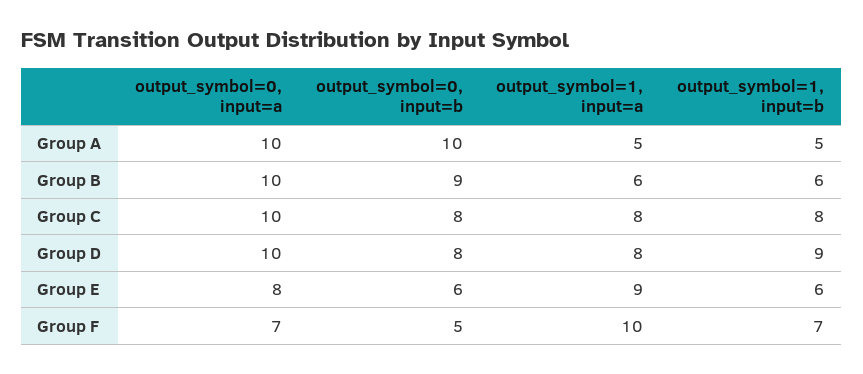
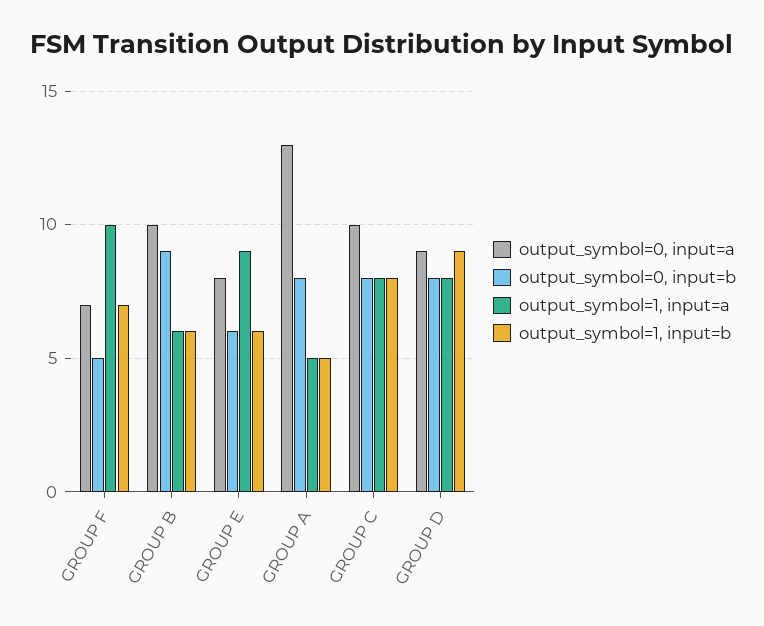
output_symbol=0, input=a, Group A: 10 -> 13
output_symbol=0, input=b, Group A: 10 -> 8
output_symbol=0, input=a, Group D: 10 -> 9

